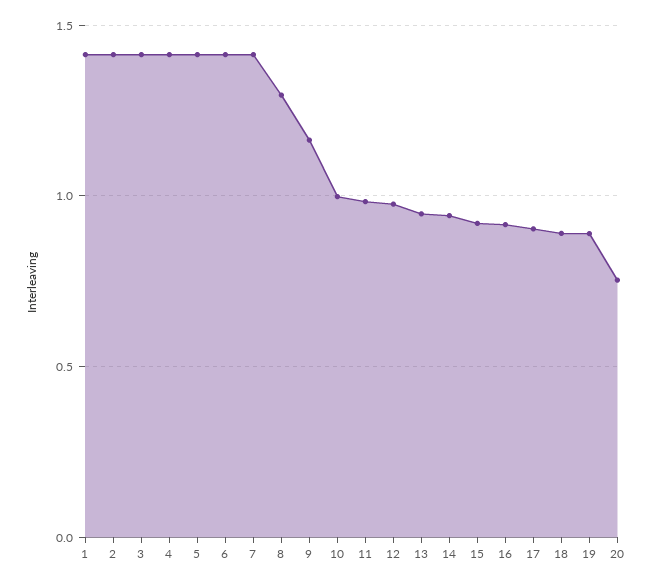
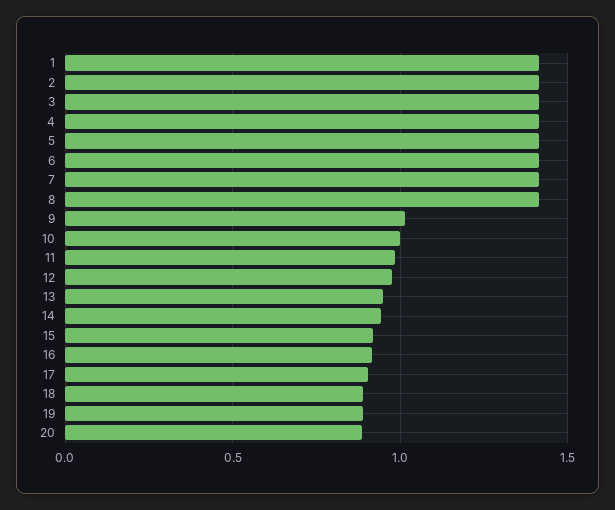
8: 1.3 -> 1.4
9: 1.15 -> 1
20: 0.75 -> 0.9

